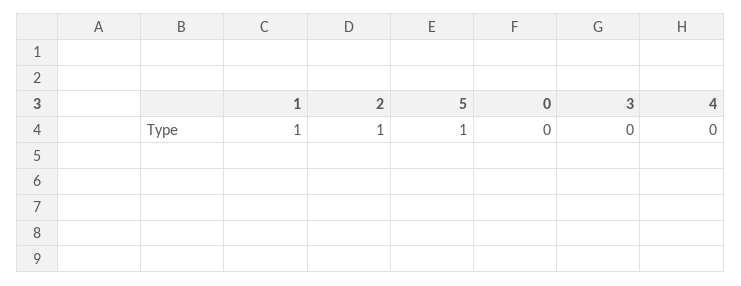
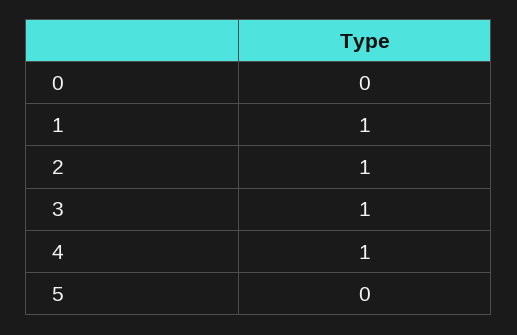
5: 1 -> 0
3: 0 -> 1
4: 0 -> 1

